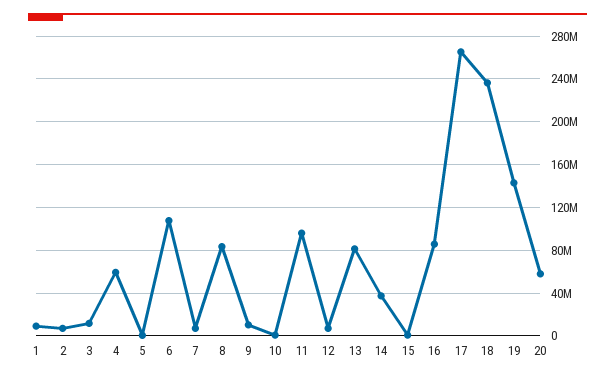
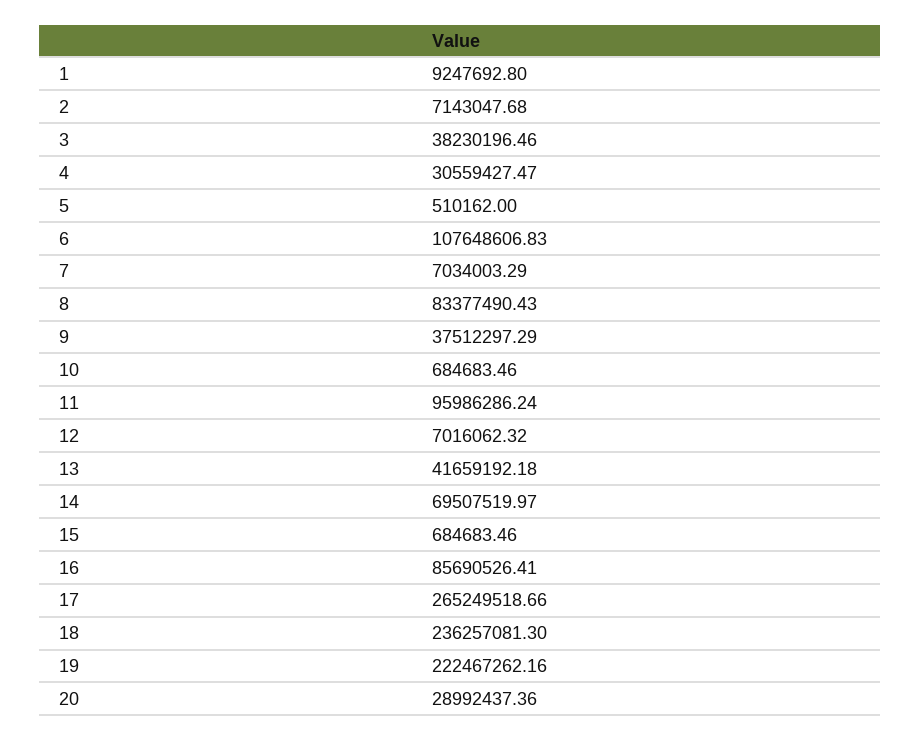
3: 10000000 -> 38230196.46
4: 60000000 -> 30559427.47
9: 10000000 -> 37512297.29
13: 80000000 -> 41659192.18
14: 40000000 -> 69507519.97
19: 140000000 -> 222467262.16
20: 60000000 -> 28992437.36

